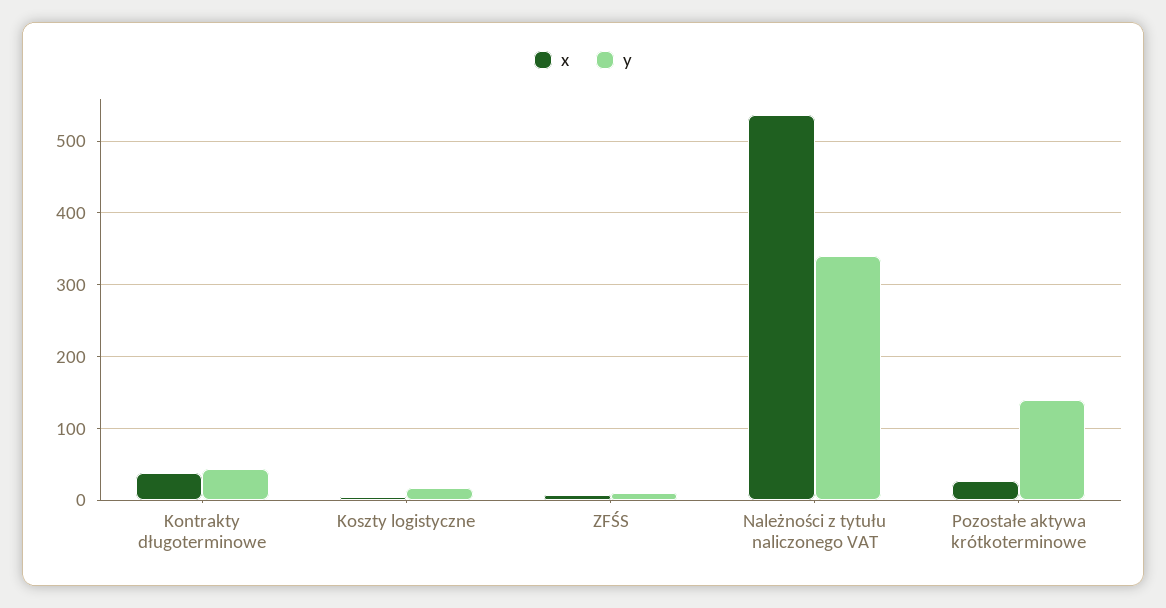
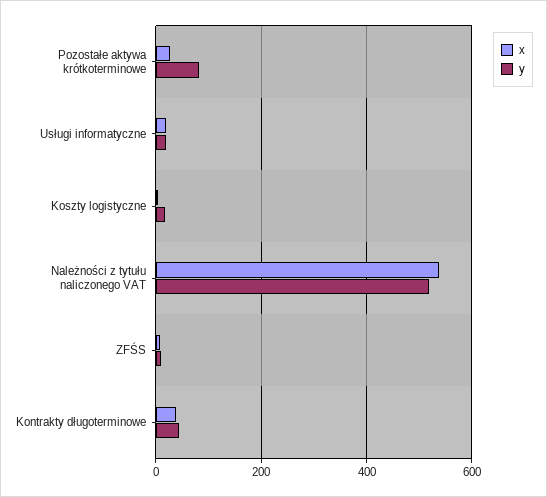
y, Należności z tytułu naliczonego VAT: 340 -> 520
y, Pozostałe aktywa krótkoterminowe: 140 -> 80
x, Usługi informatyczne: none -> 20
y, Usługi informatyczne: none -> 20

